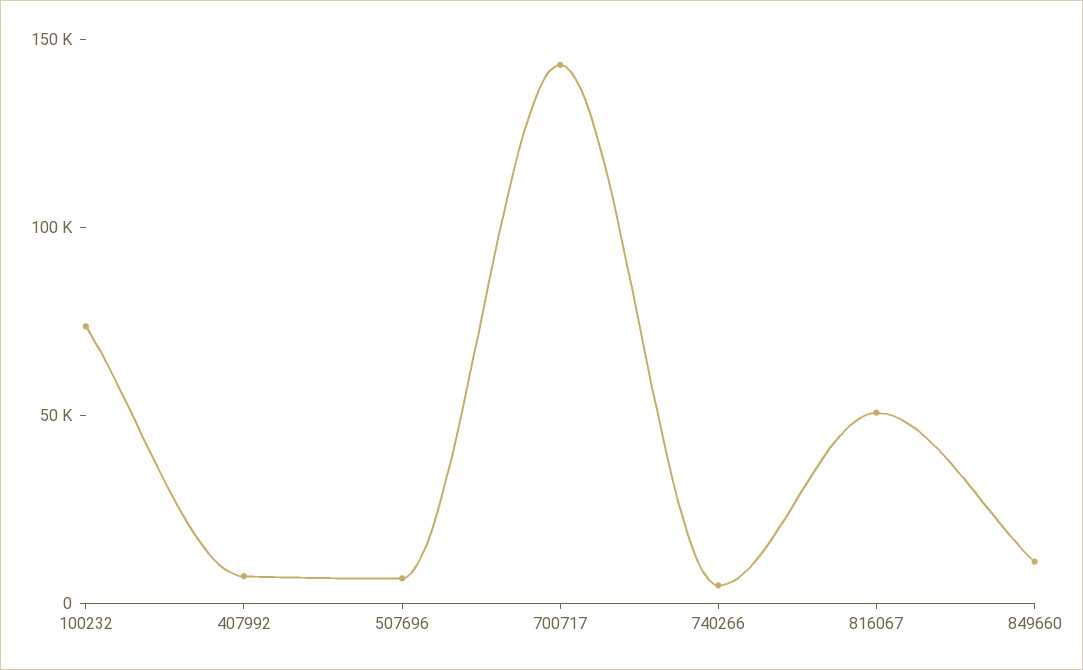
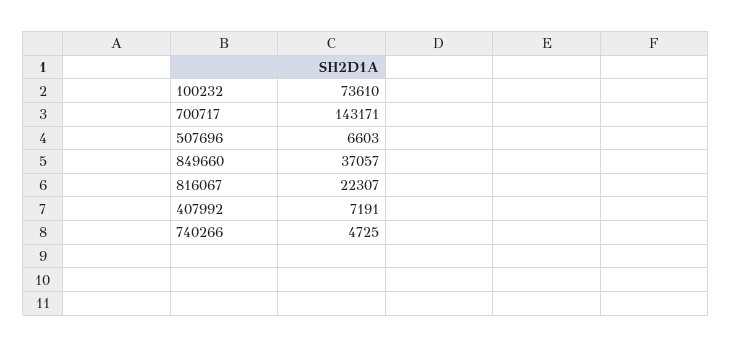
816067: 50000 -> 22307
849660: 10000 -> 37057

